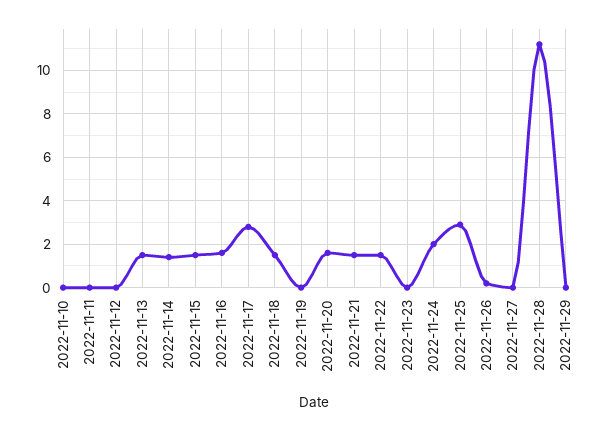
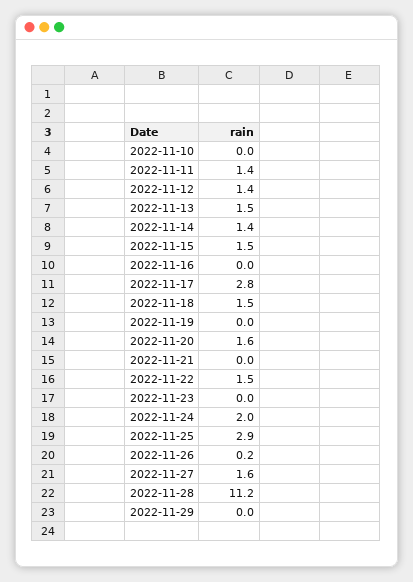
2022-11-11: 0 -> 1.4
2022-11-12: 0 -> 1.4
2022-11-16: 1.5 -> 0
2022-11-21: 1.5 -> 0
2022-11-27: 0 -> 1.6

